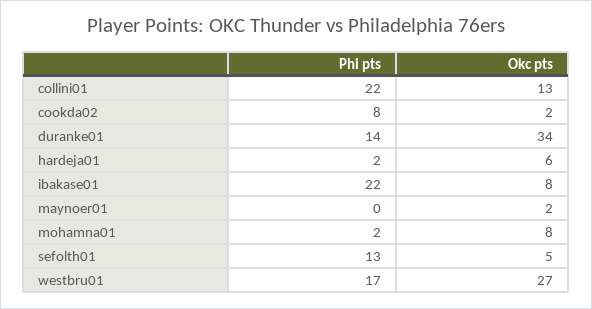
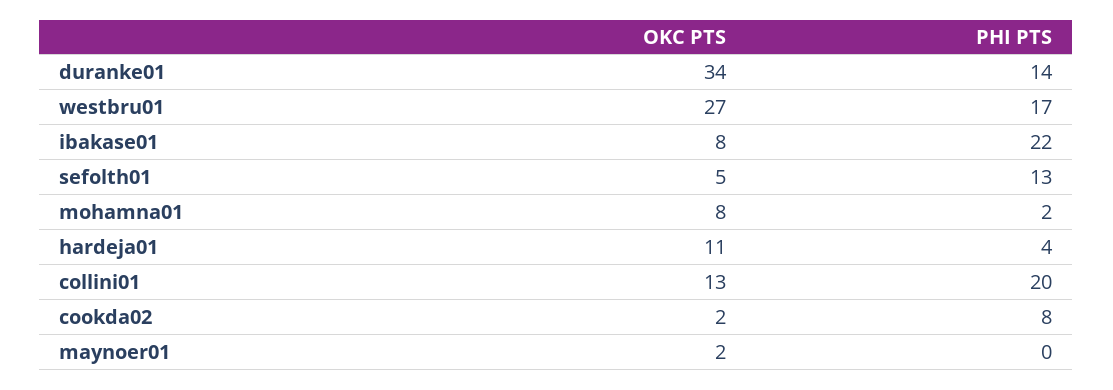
Phi pts, collini01: 22 -> 20
Phi pts, hardeja01: 2 -> 4
Okc pts, hardeja01: 6 -> 11

